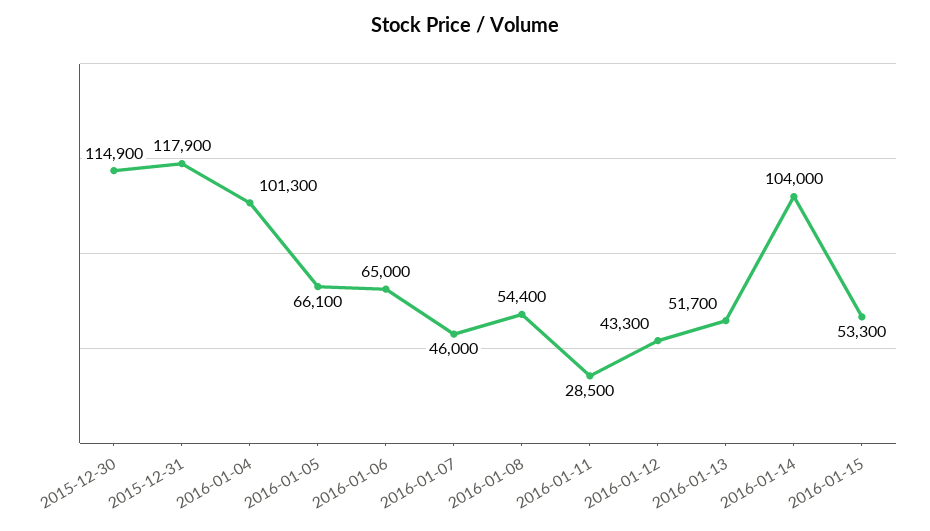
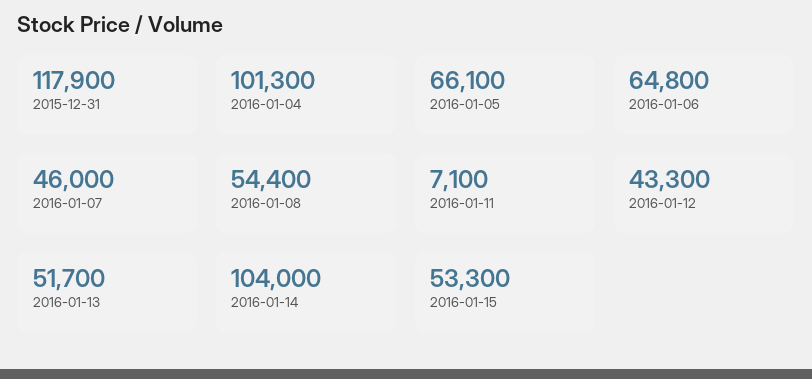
2015-12-30: 114900 -> none
2016-01-06: 65000 -> 64800
2016-01-11: 28500 -> 7100

